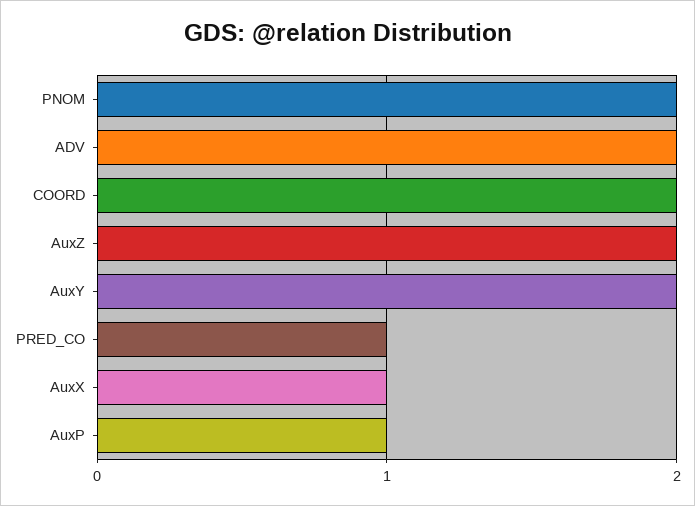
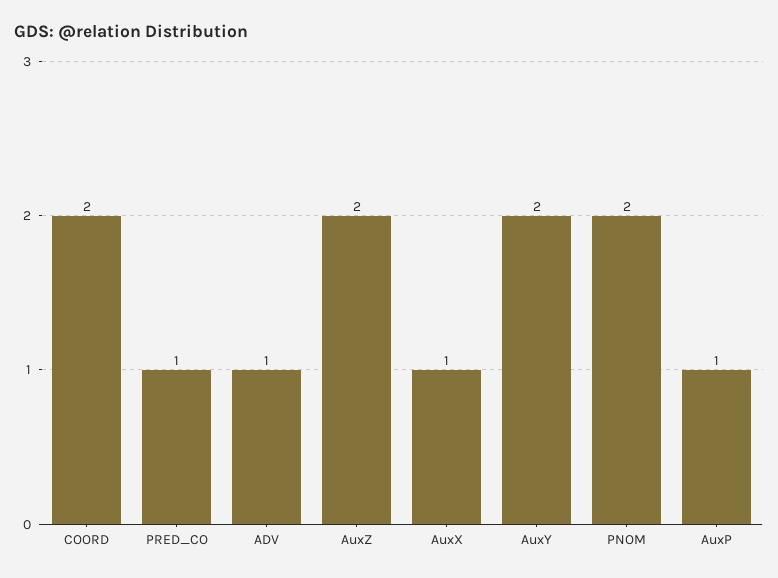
ADV: 2 -> 1

